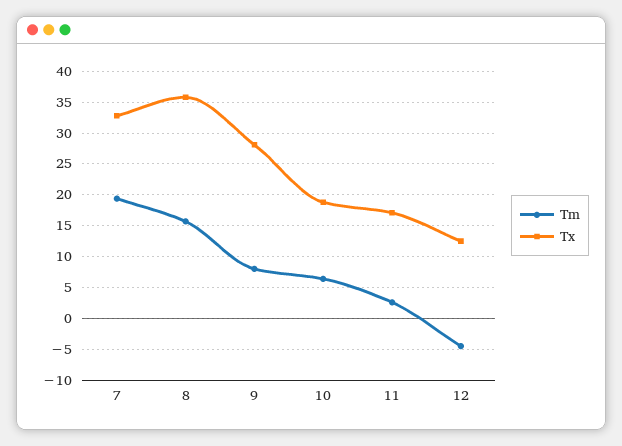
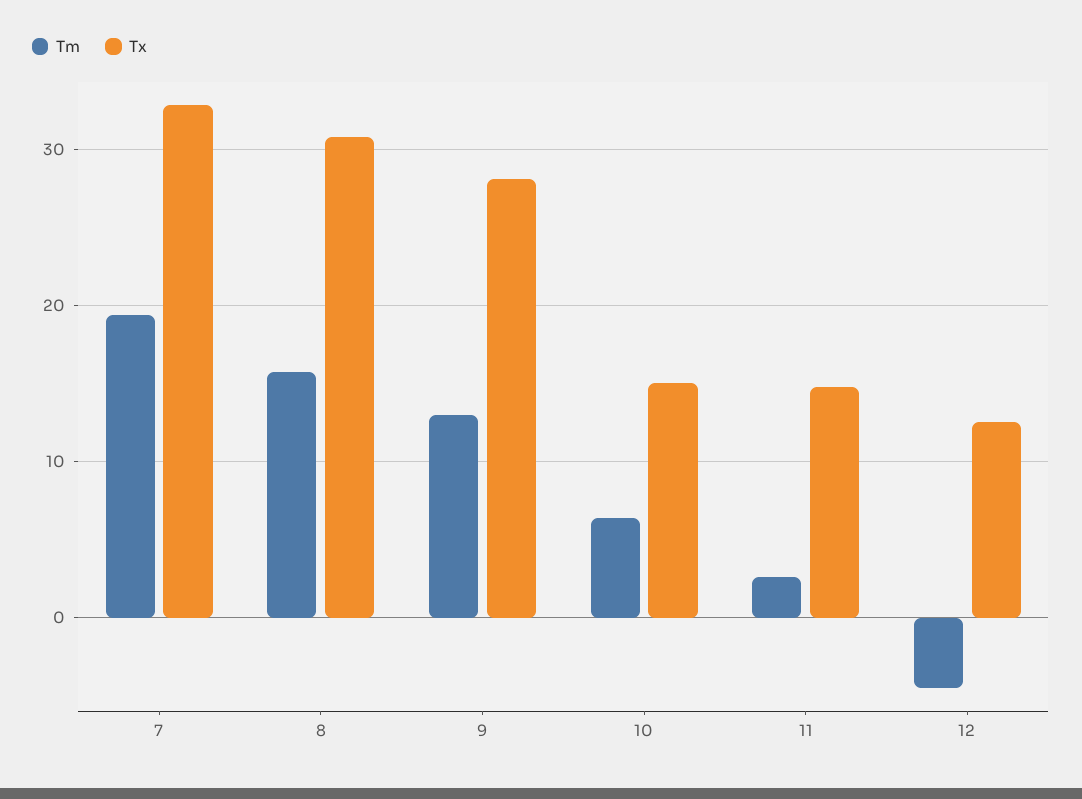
Tx, 8: 36 -> 31
Tm, 9: 8 -> 13
Tx, 10: 19 -> 15
Tx, 11: 17 -> 15

